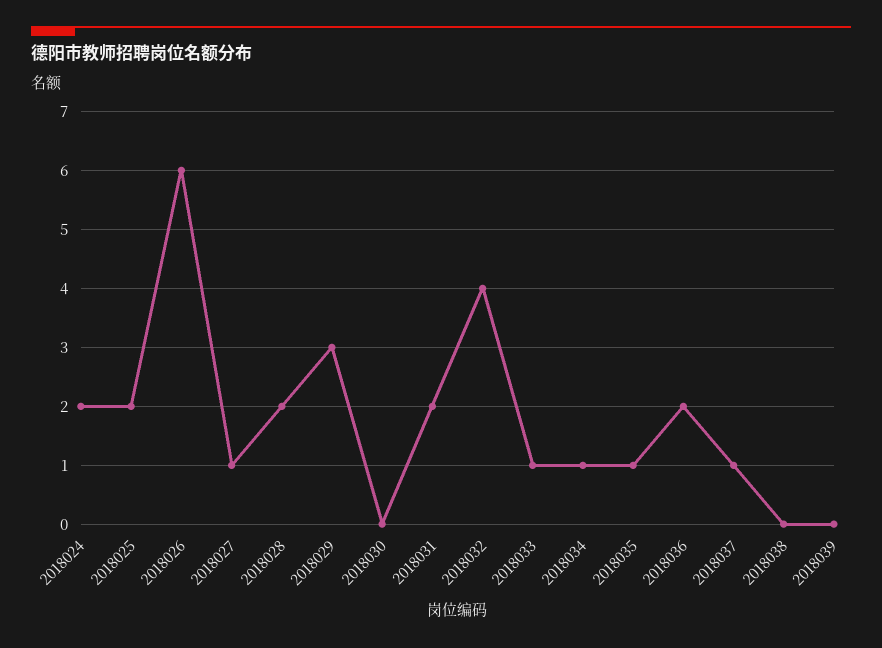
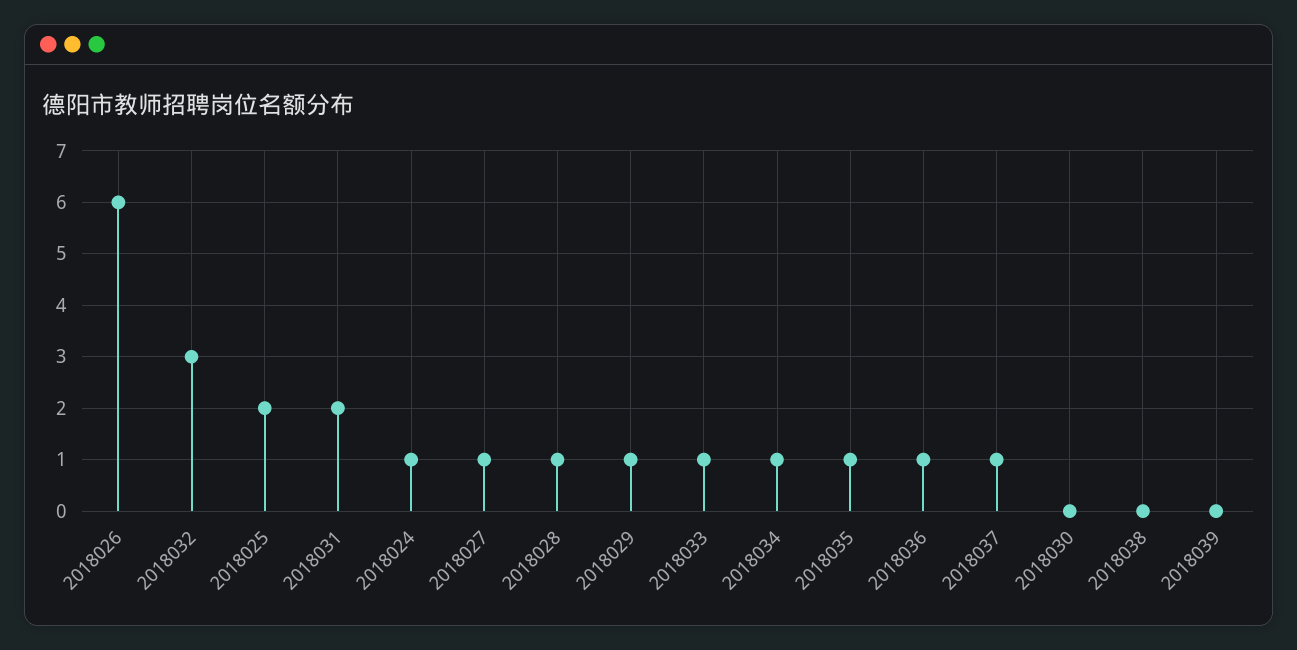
2018024: 2 -> 1
2018028: 2 -> 1
2018029: 3 -> 1
2018032: 4 -> 3
2018036: 2 -> 1

